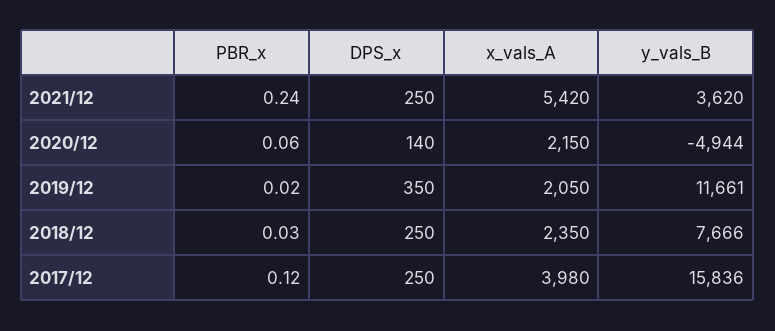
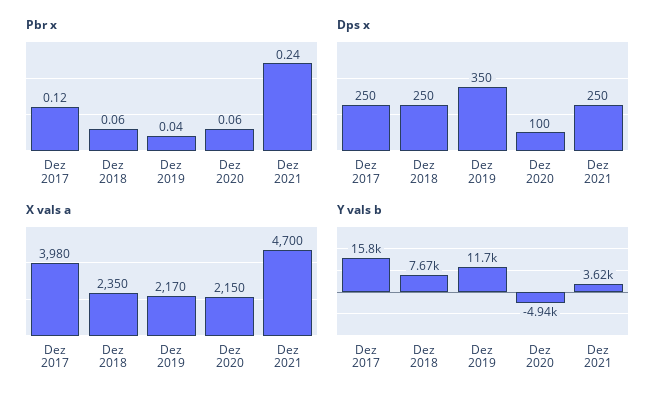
x_vals_A, 2021/12: 5420 -> 4700
DPS_x, 2020/12: 140 -> 100
PBR_x, 2019/12: 0.02 -> 0.04
x_vals_A, 2019/12: 2050 -> 2170
PBR_x, 2018/12: 0.03 -> 0.06

